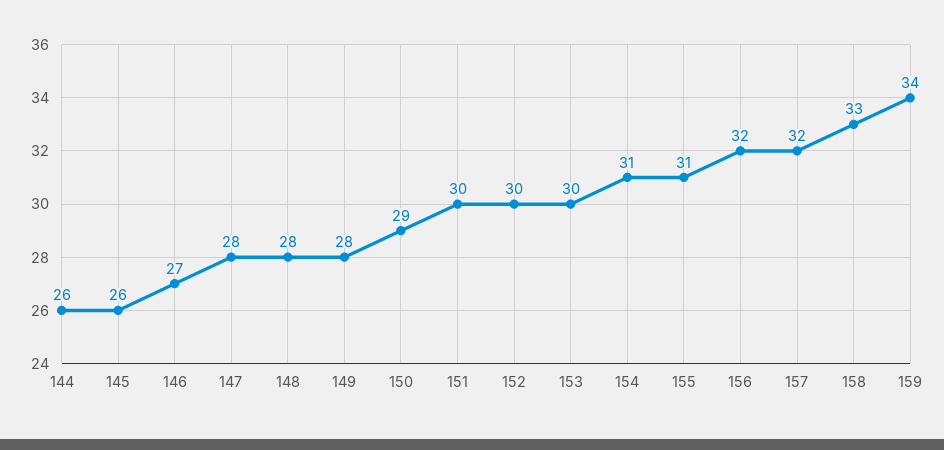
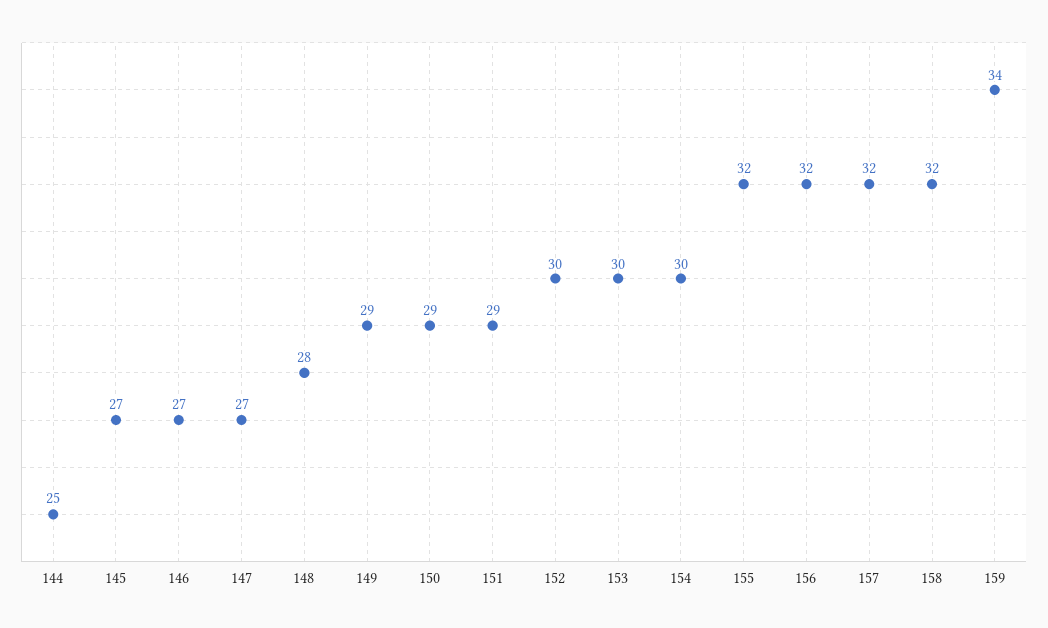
144: 26 -> 25
145: 26 -> 27
147: 28 -> 27
149: 28 -> 29
151: 30 -> 29
154: 31 -> 30
155: 31 -> 32
158: 33 -> 32

